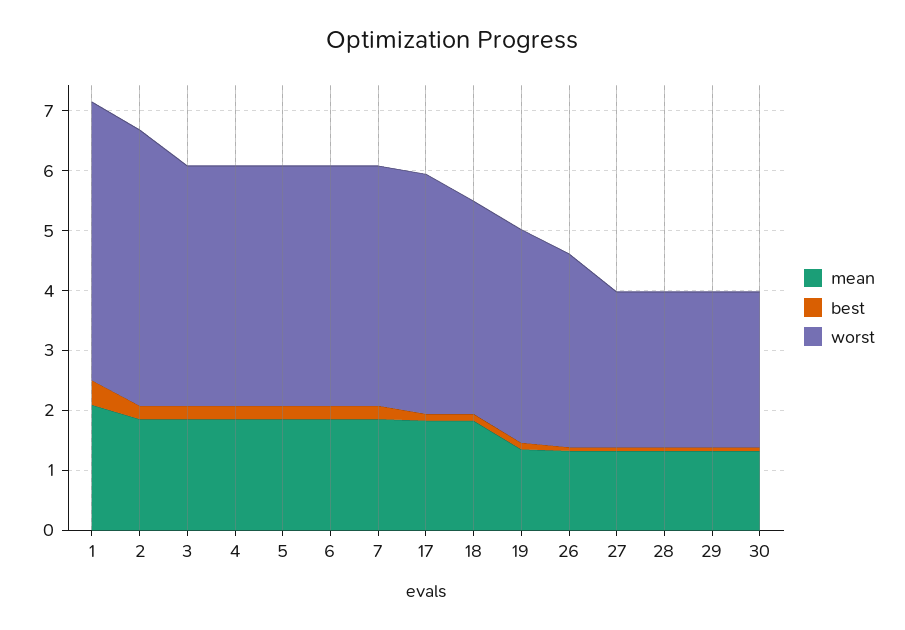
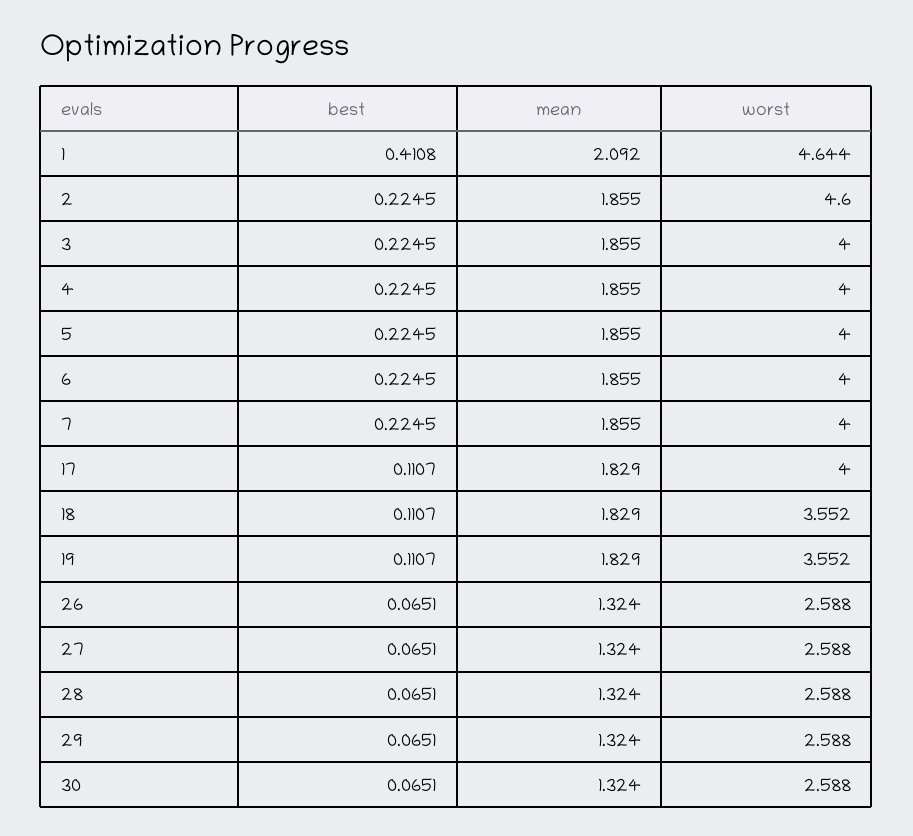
mean, 19: 1.4 -> 1.829
worst, 26: 3.2 -> 2.588

